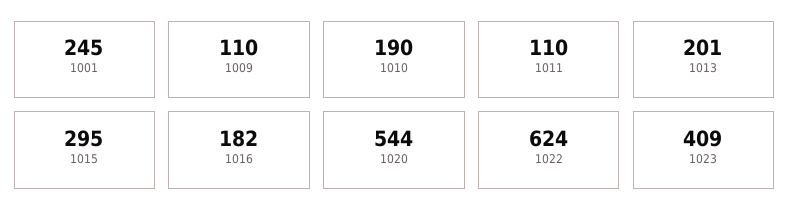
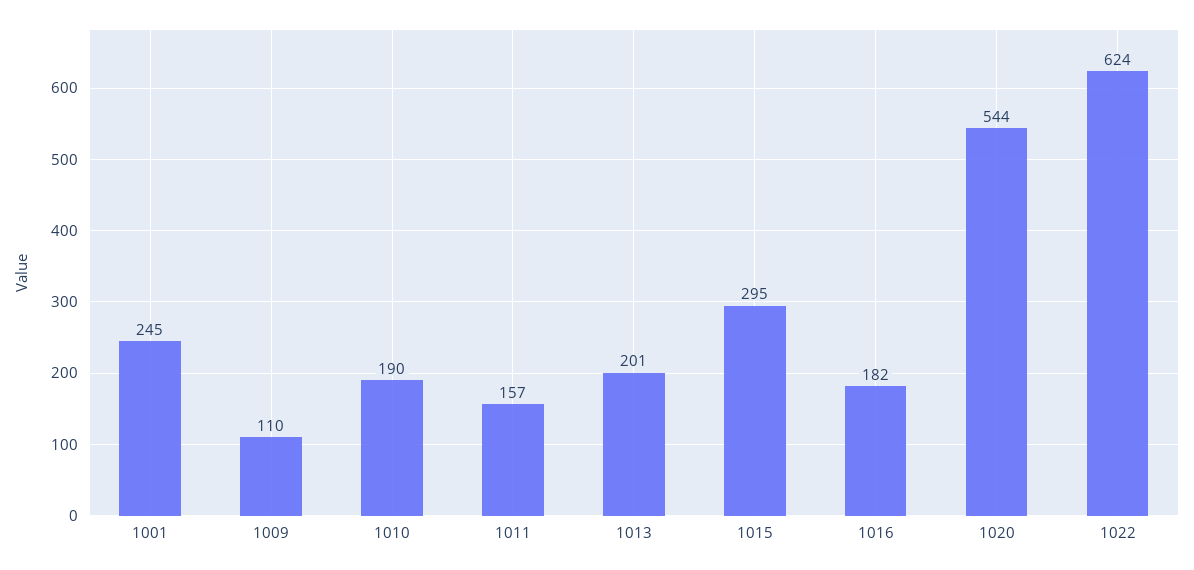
1011: 110 -> 157
1023: 409 -> none

